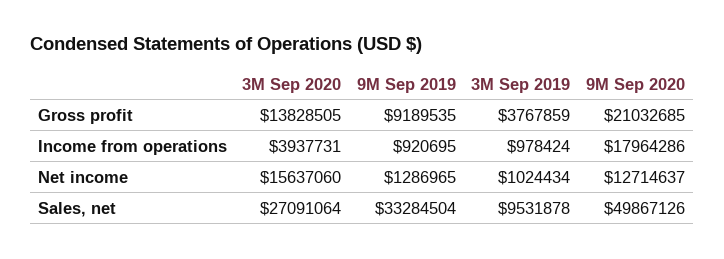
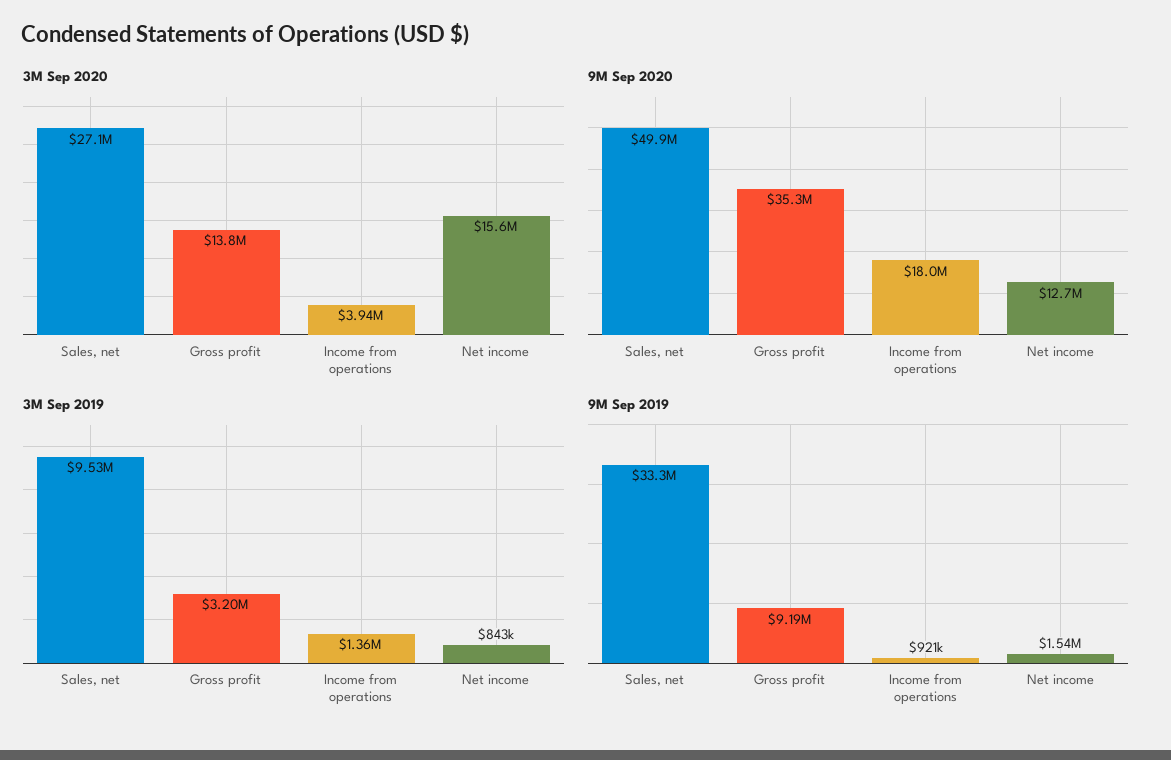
3M Sep 2019, Gross profit: 3767859 -> 3200000
9M Sep 2020, Gross profit: 21032685 -> 35300000
3M Sep 2019, Income from operations: 978424 -> 1360000
9M Sep 2019, Net income: 1286965 -> 1540000
3M Sep 2019, Net income: 1024434 -> 843000

